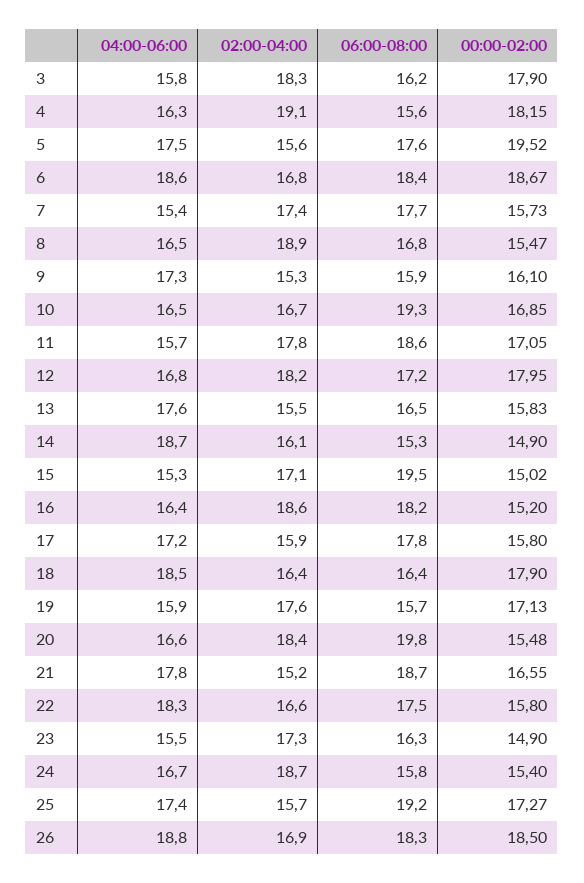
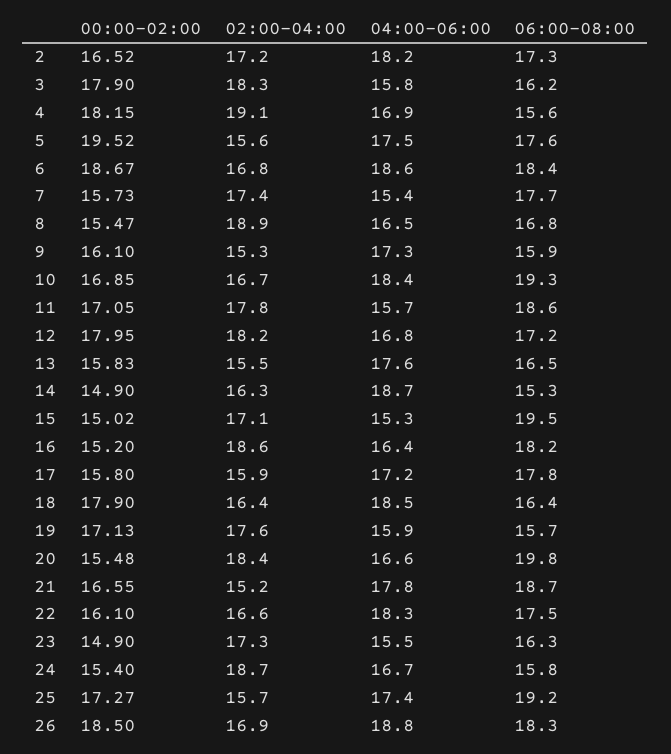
04:00-06:00, 4: 16.3 -> 16.9
04:00-06:00, 10: 16.5 -> 18.4
02:00-04:00, 14: 16.1 -> 16.3
00:00-02:00, 22: 15.8 -> 16.1
00:00-02:00, 2: none -> 16.52
02:00-04:00, 2: none -> 17.2
04:00-06:00, 2: none -> 18.2
06:00-08:00, 2: none -> 17.3

